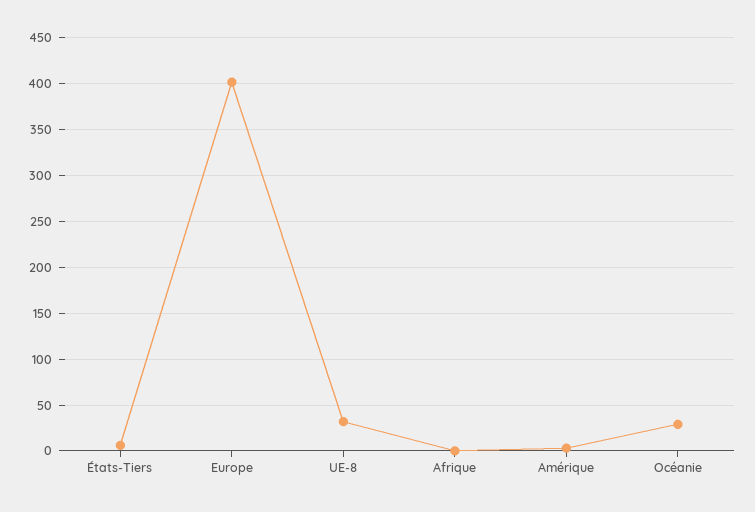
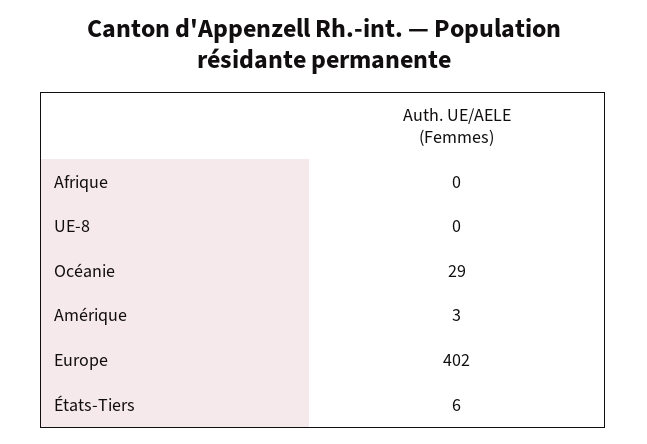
UE-8: 30 -> 0

